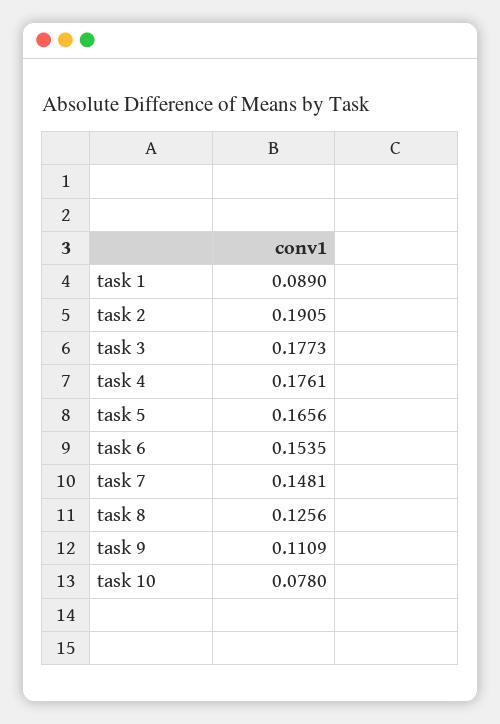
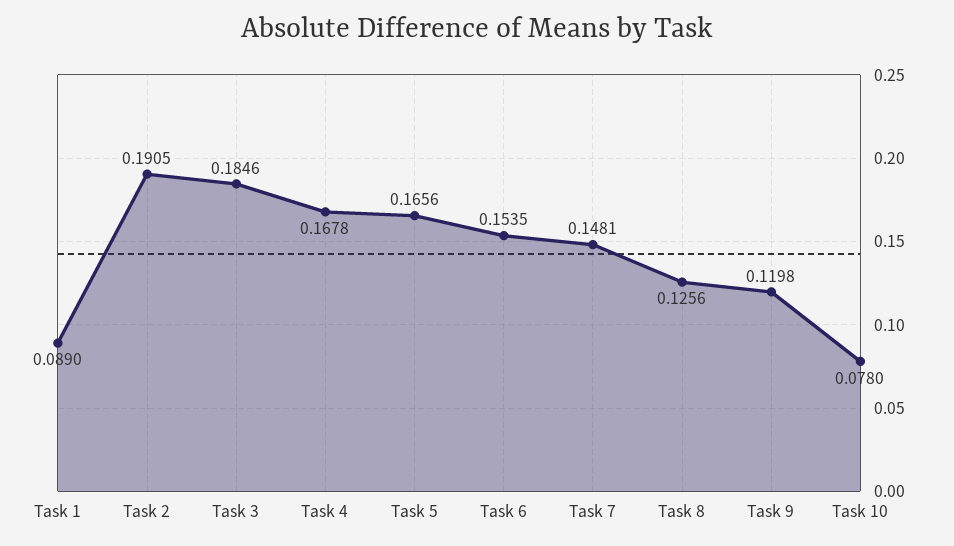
task 3: 0.1773 -> 0.1846
task 4: 0.1761 -> 0.1678
task 9: 0.1109 -> 0.1198

